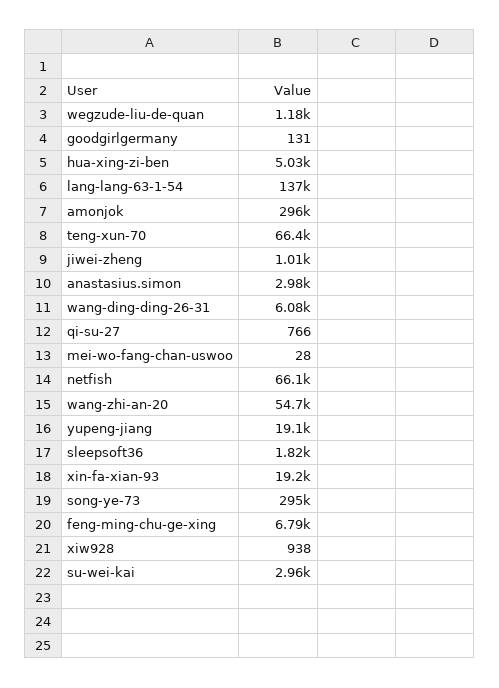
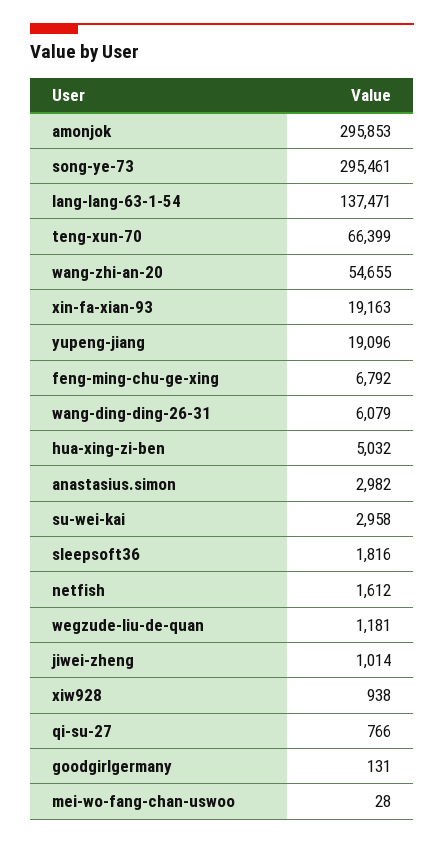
netfish: 66100 -> 1612

